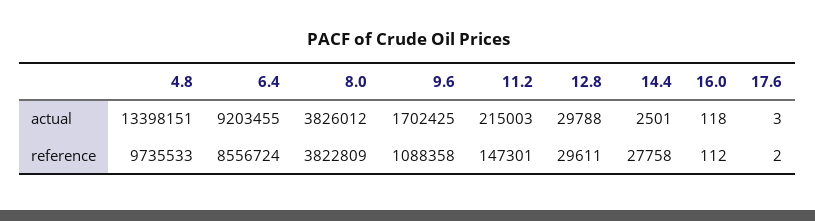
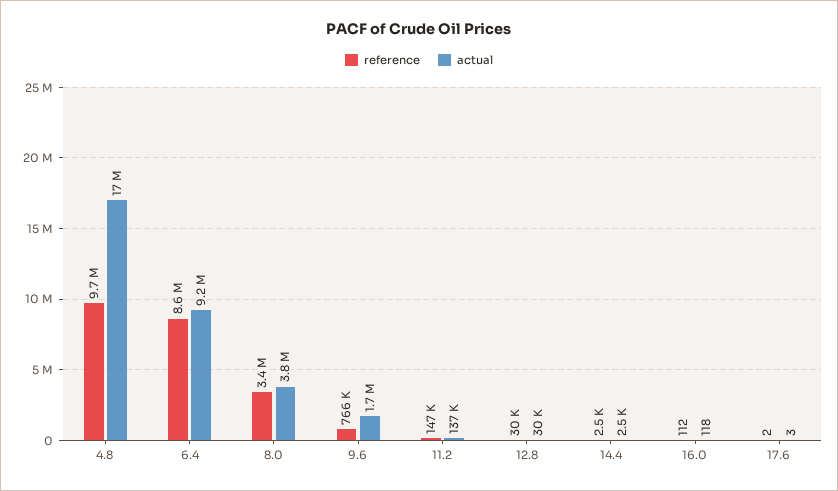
actual, 4.8: 13398151 -> 17000000
actual, 11.2: 215003 -> 137000
reference, 8.0: 3822809 -> 3400000
reference, 9.6: 1088358 -> 766000
reference, 14.4: 27758 -> 2500

